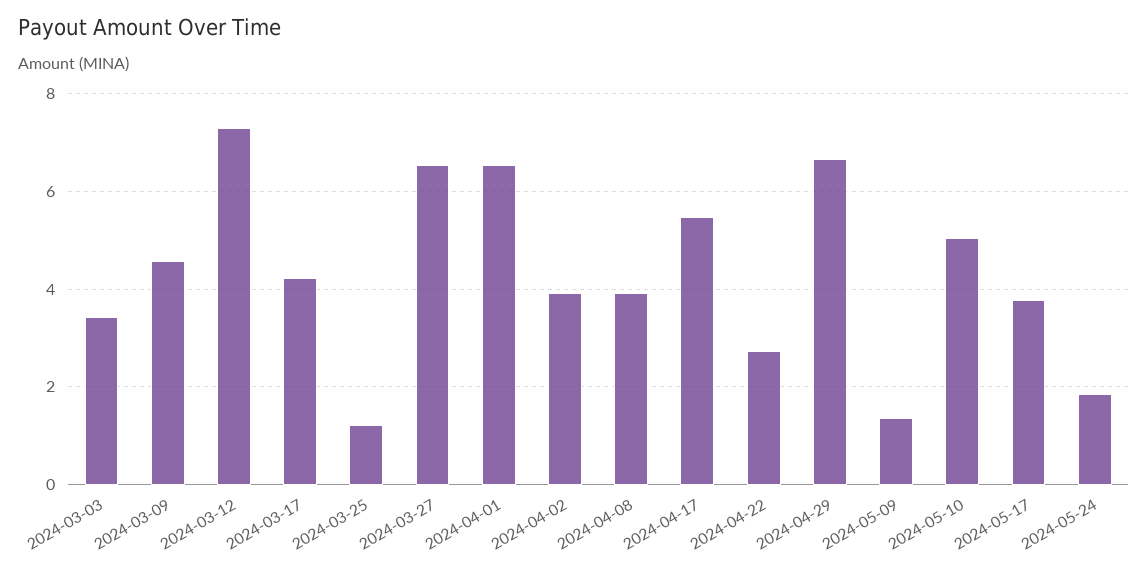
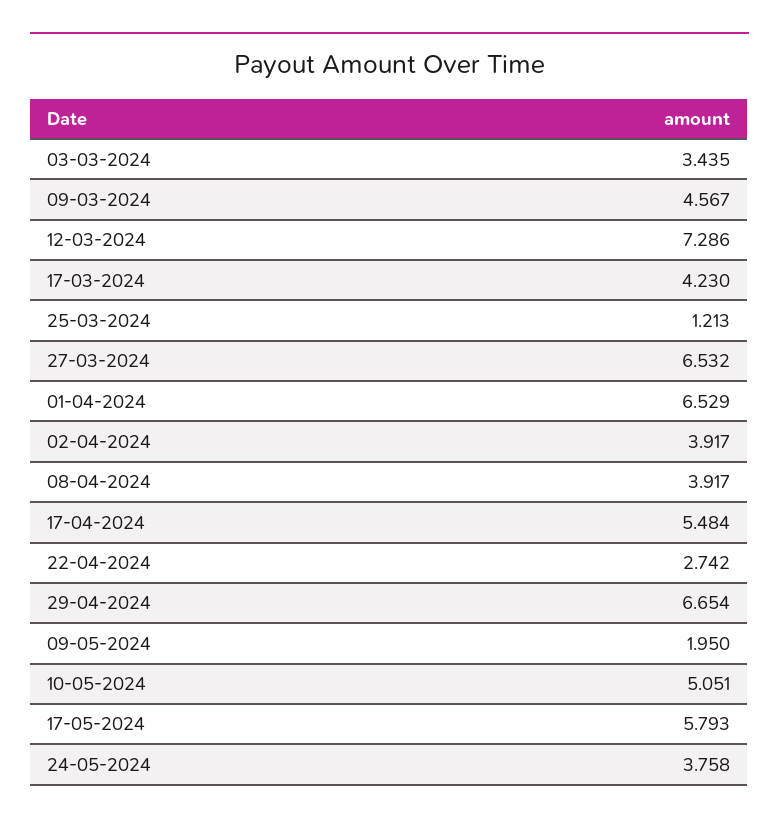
2024-05-09: 1.4 -> 1.95
2024-05-17: 3.8 -> 5.793
2024-05-24: 1.8 -> 3.758

